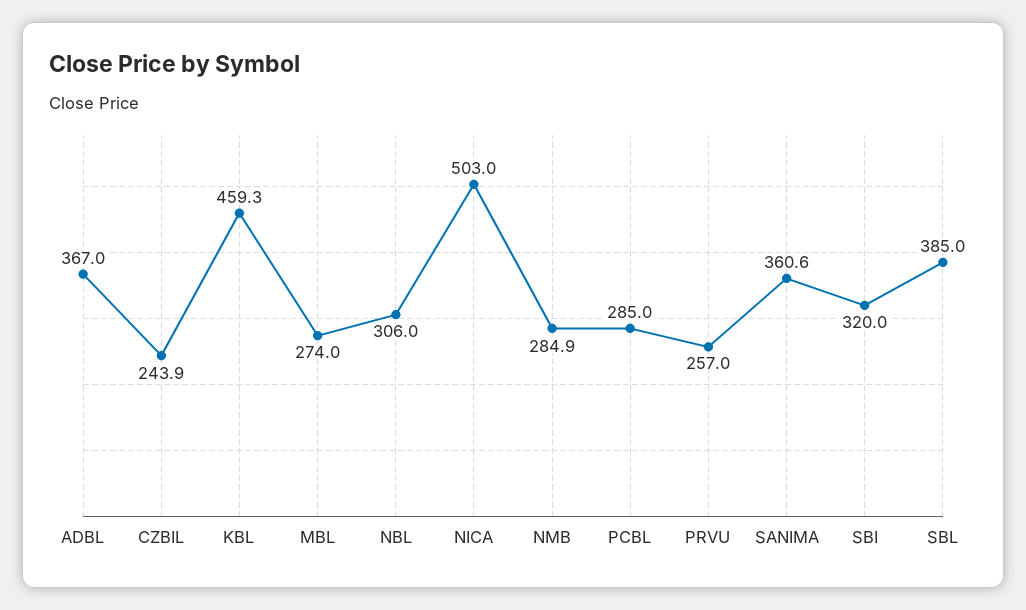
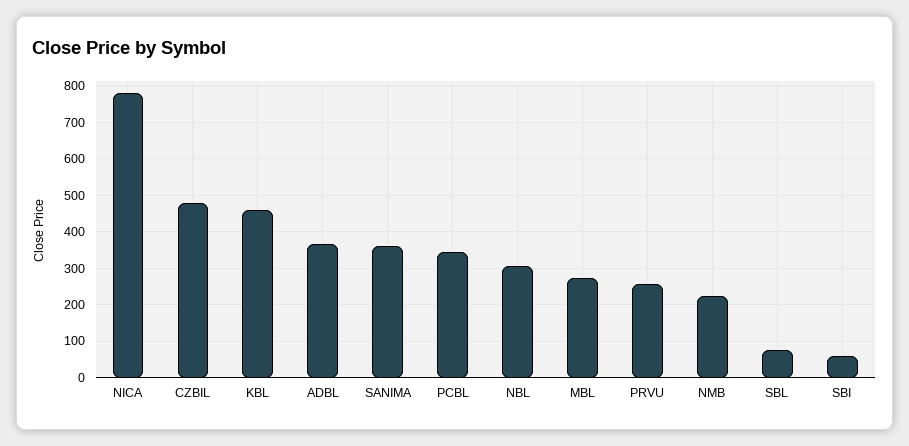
CZBIL: 243.9 -> 480
NICA: 503 -> 780
NMB: 284.9 -> 220
PCBL: 285 -> 340
SBI: 320 -> 60
SBL: 385 -> 80

